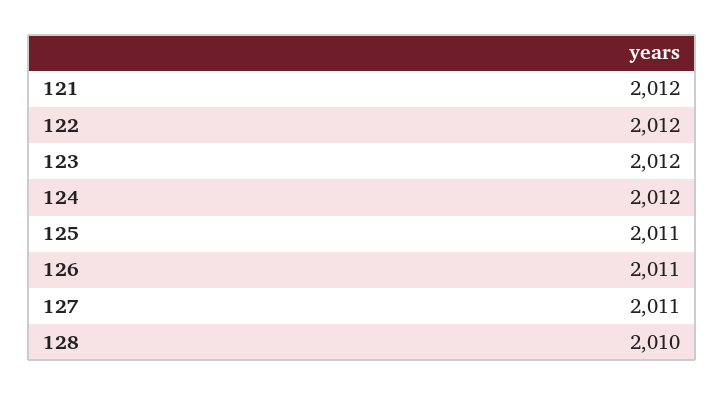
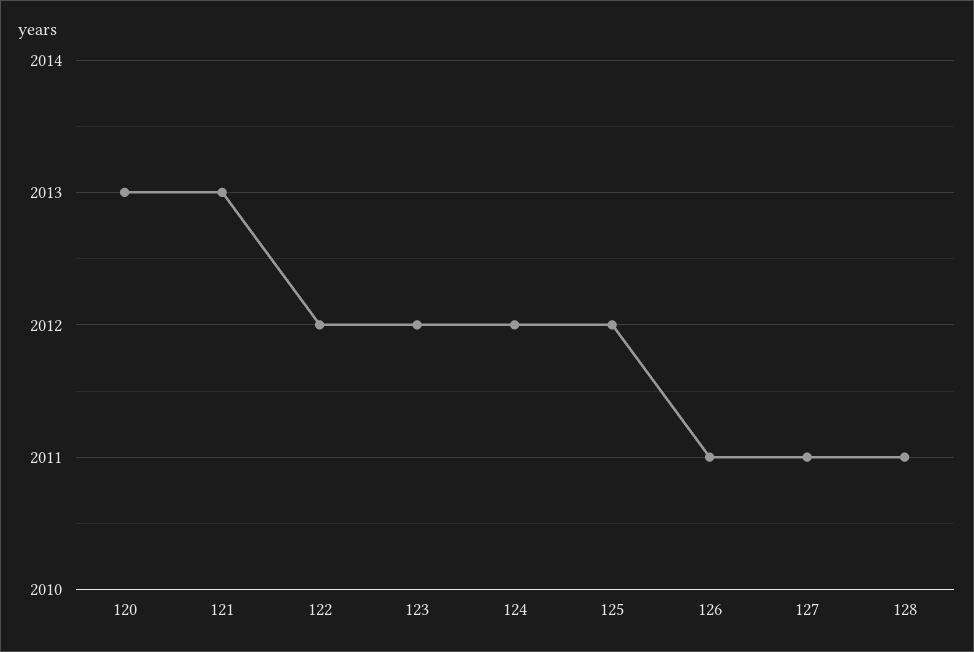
121: 2012 -> 2013
125: 2011 -> 2012
128: 2010 -> 2011
120: none -> 2013

